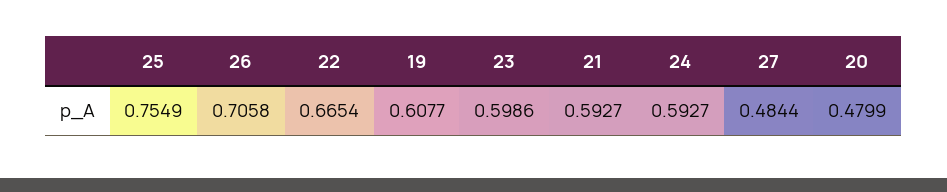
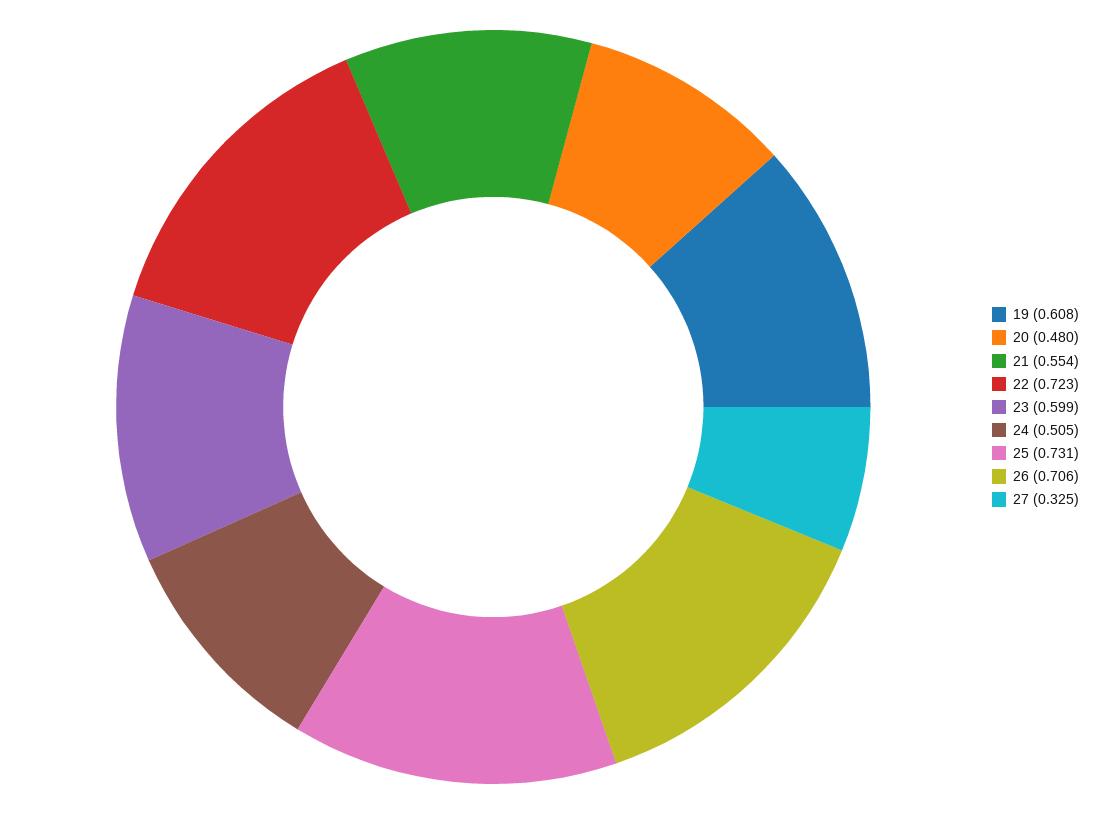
25: 0.7549 -> 0.731
22: 0.6654 -> 0.723
21: 0.5927 -> 0.554
24: 0.5927 -> 0.505
27: 0.4844 -> 0.325

